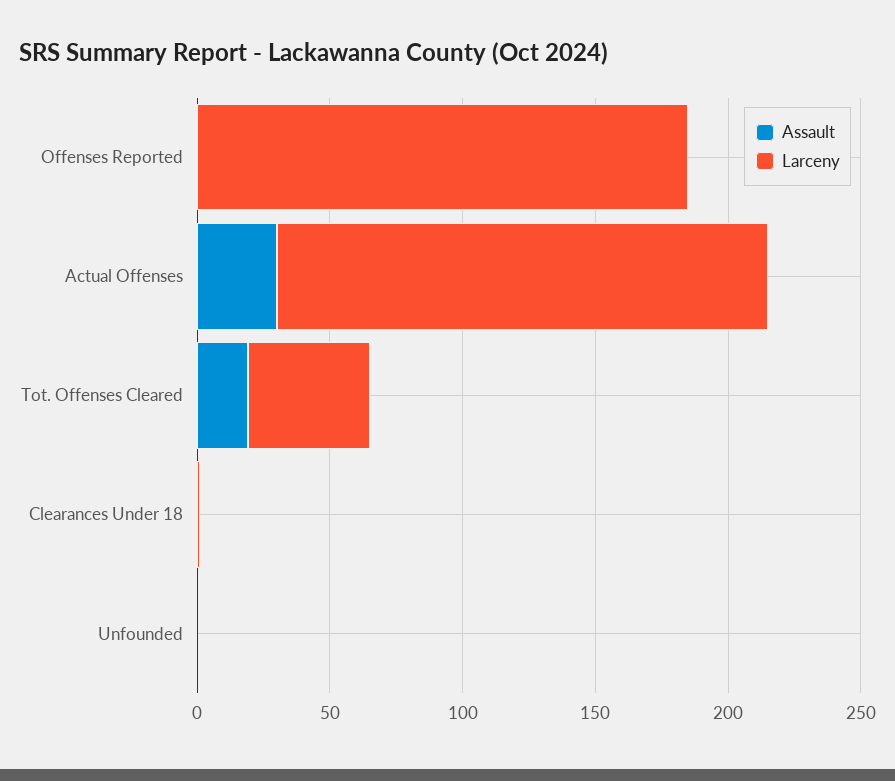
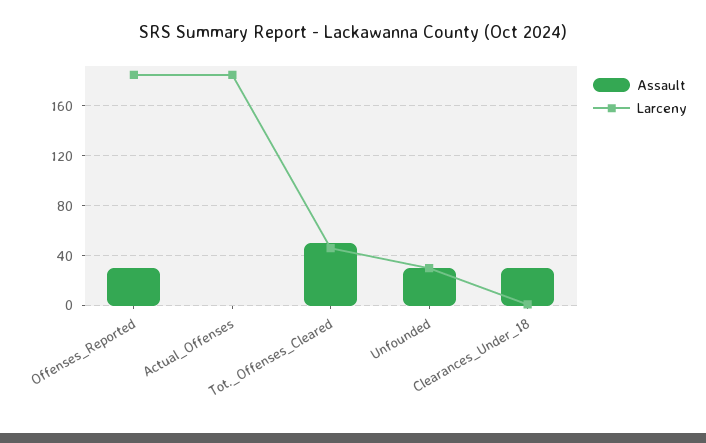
Assault, Offenses Reported: 0 -> 30
Assault, Actual Offenses: 30 -> 0
Assault, Tot. Offenses Cleared: 20 -> 50
Assault, Clearances Under 18: 0 -> 30
Assault, Unfounded: 0 -> 30
Larceny, Unfounded: 0 -> 30

